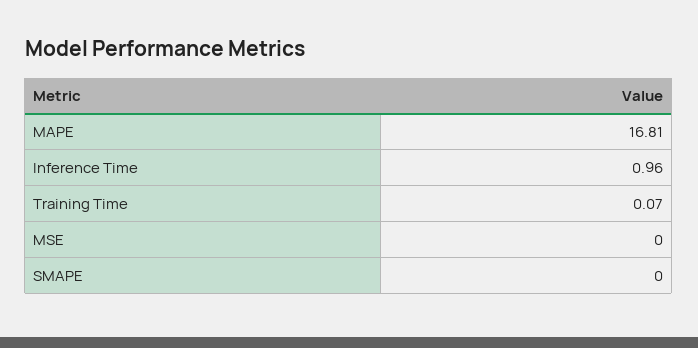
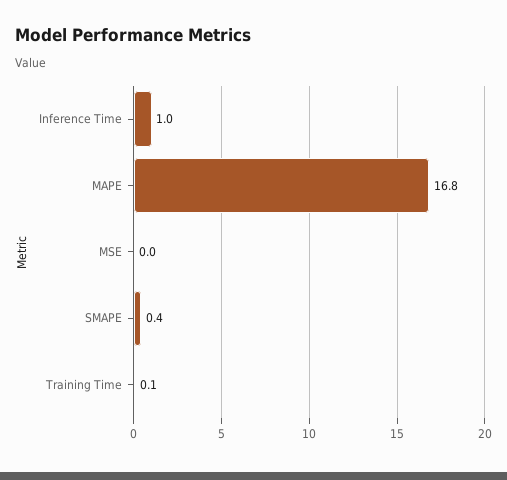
SMAPE: 0 -> 0.4

